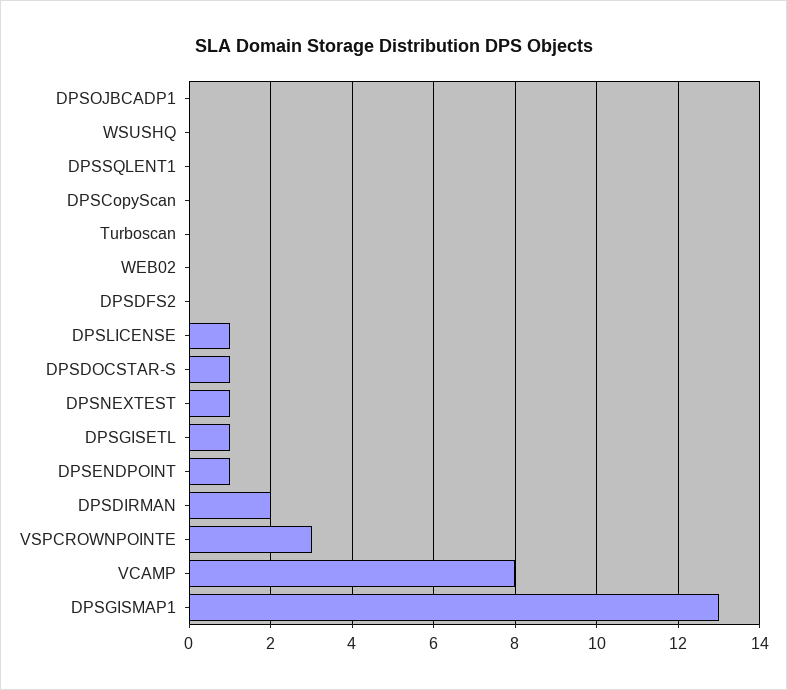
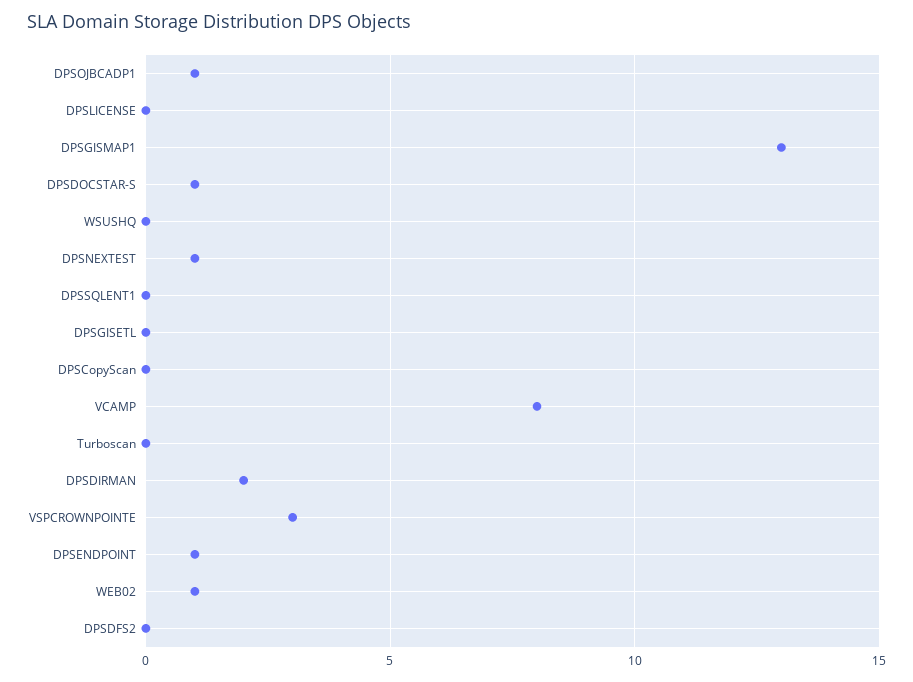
DPSOJBCADP1: 0 -> 1
WEB02: 0 -> 1
DPSLICENSE: 1 -> 0
DPSGISETL: 1 -> 0

